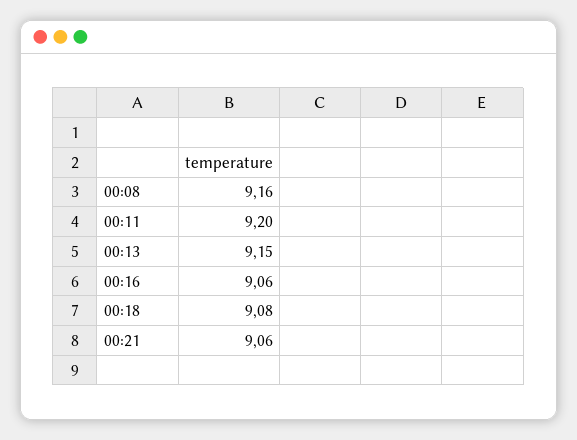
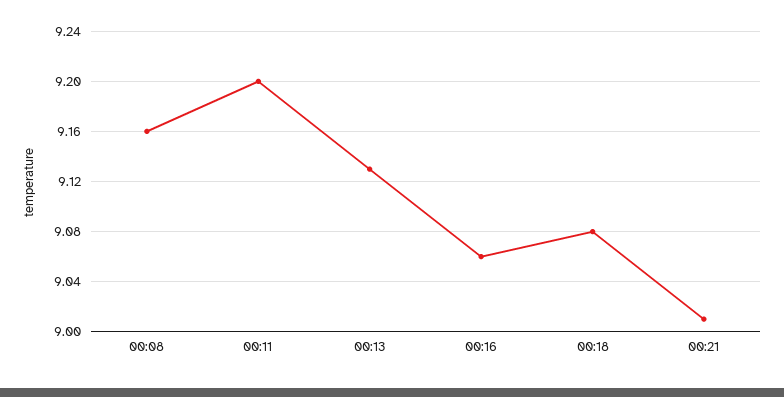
00:13: 9.15 -> 9.13
00:21: 9.06 -> 9.01

